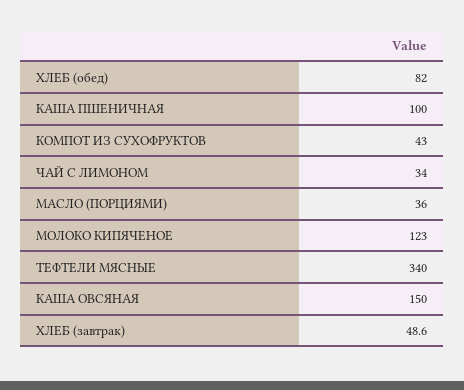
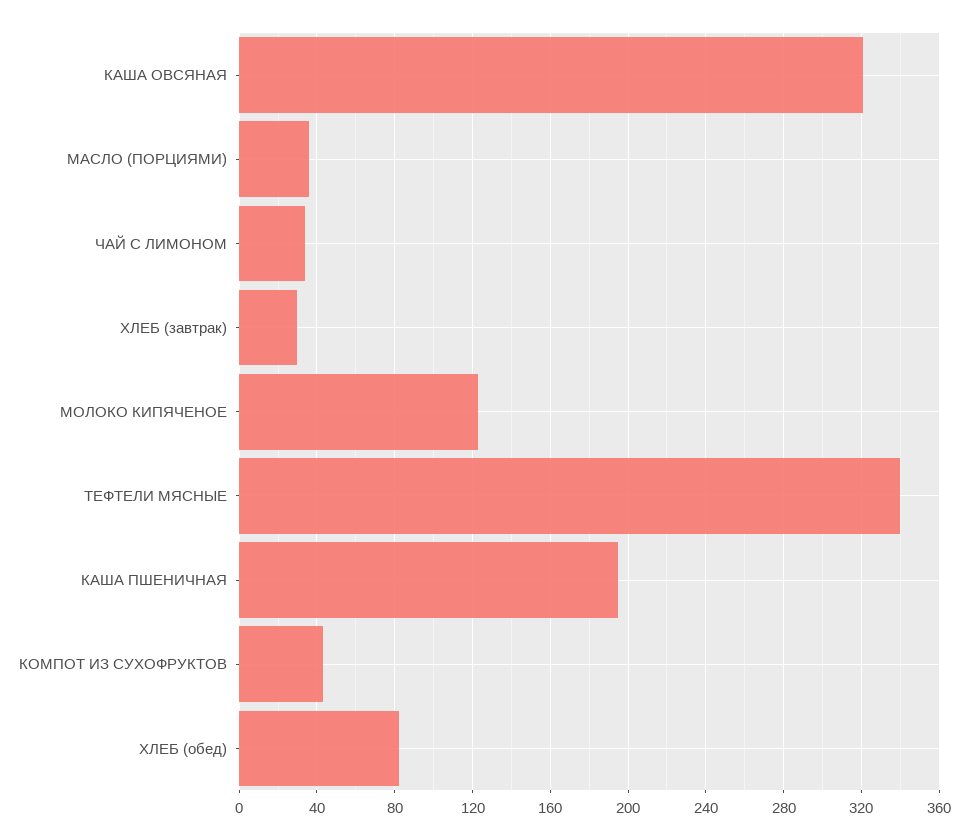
КАША ПШЕНИЧНАЯ: 100 -> 195
КАША ОВСЯНАЯ: 150 -> 320
ХЛЕБ (завтрак): 48.6 -> 30

